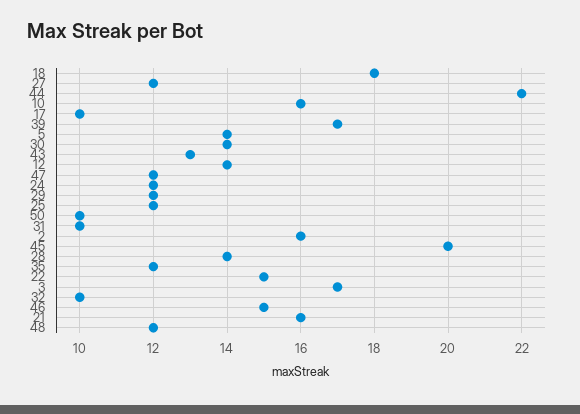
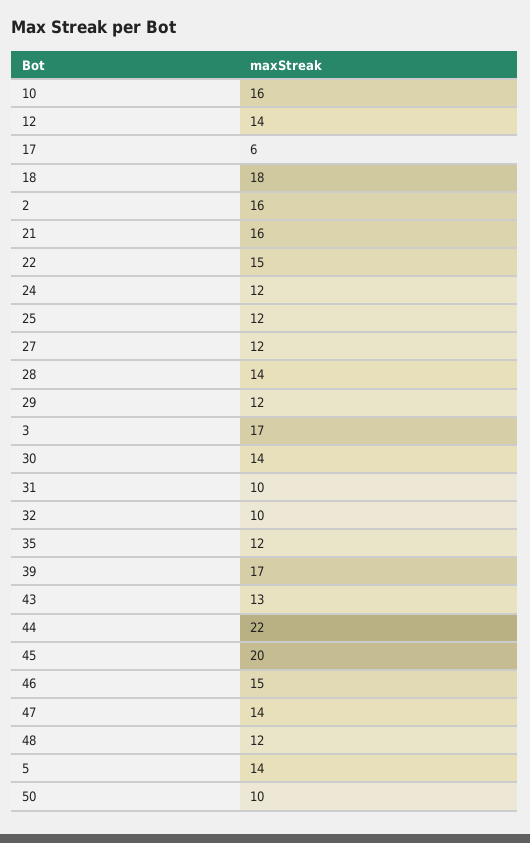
17: 10 -> 6
47: 12 -> 14

